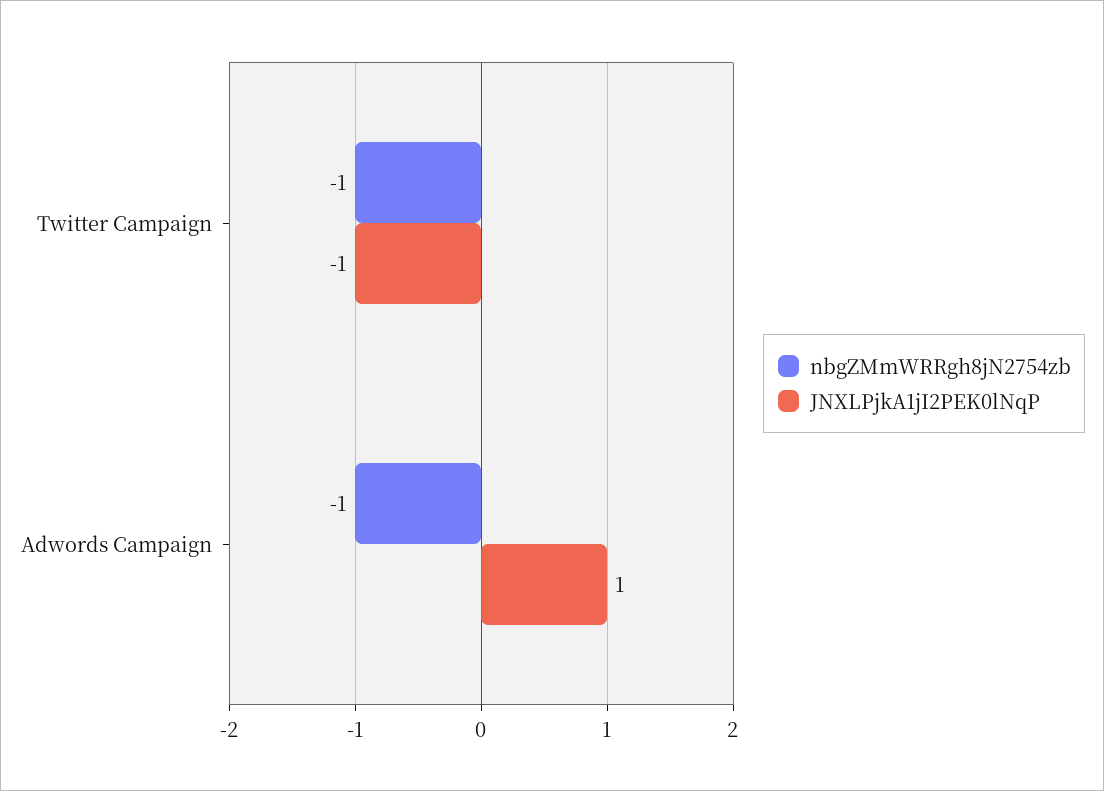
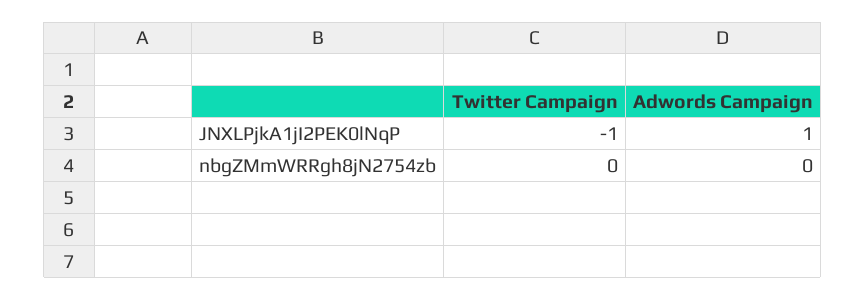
nbgZMmWRRgh8jN2754zb, Twitter Campaign: -1 -> 0
nbgZMmWRRgh8jN2754zb, Adwords Campaign: -1 -> 0

